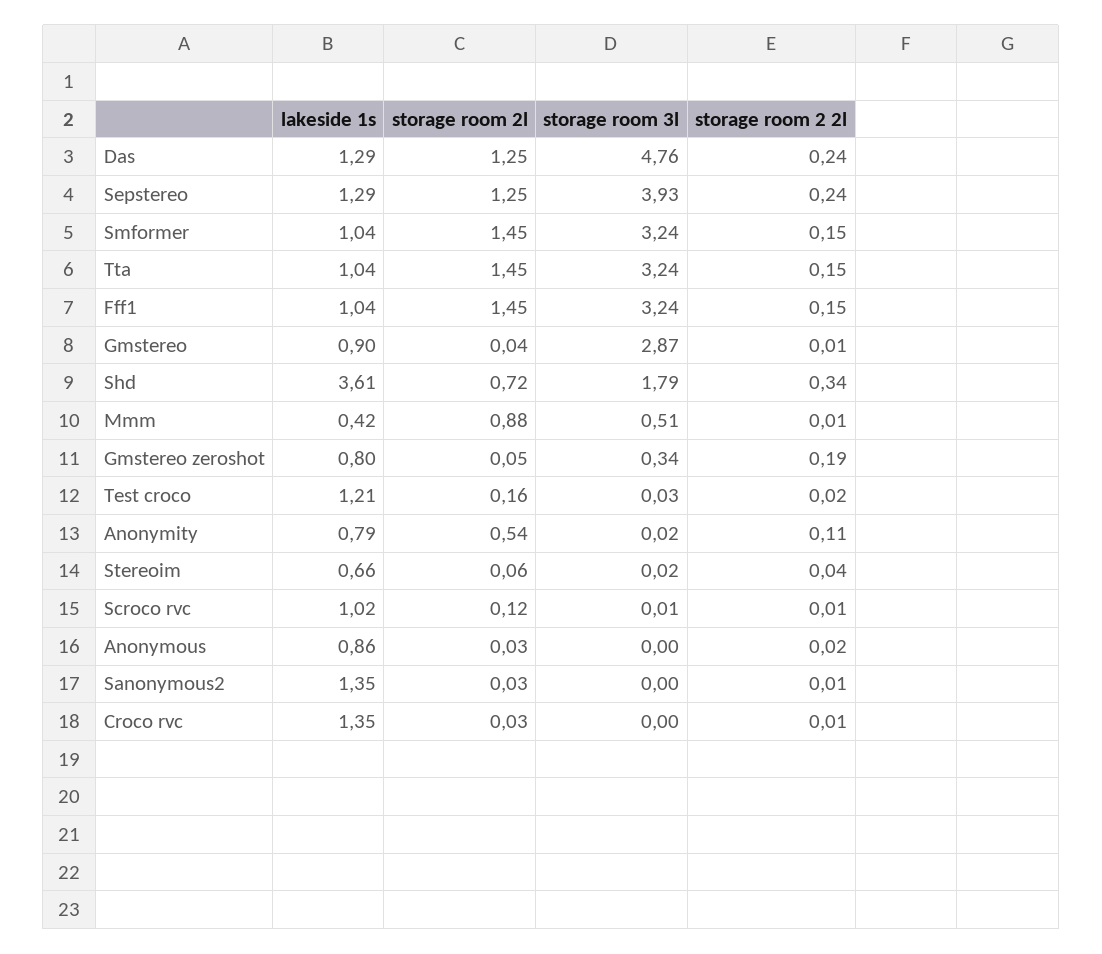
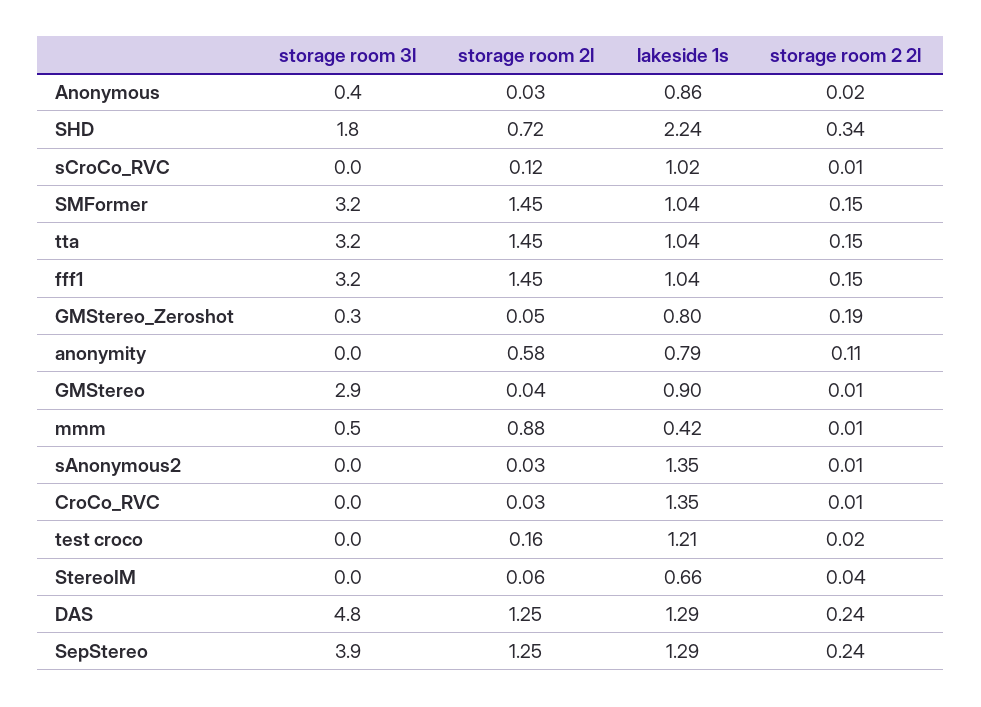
lakeside 1s, Shd: 3.61 -> 2.24
storage room 2l, Anonymity: 0.54 -> 0.58
storage room 3l, Anonymous: 0 -> 0.4

